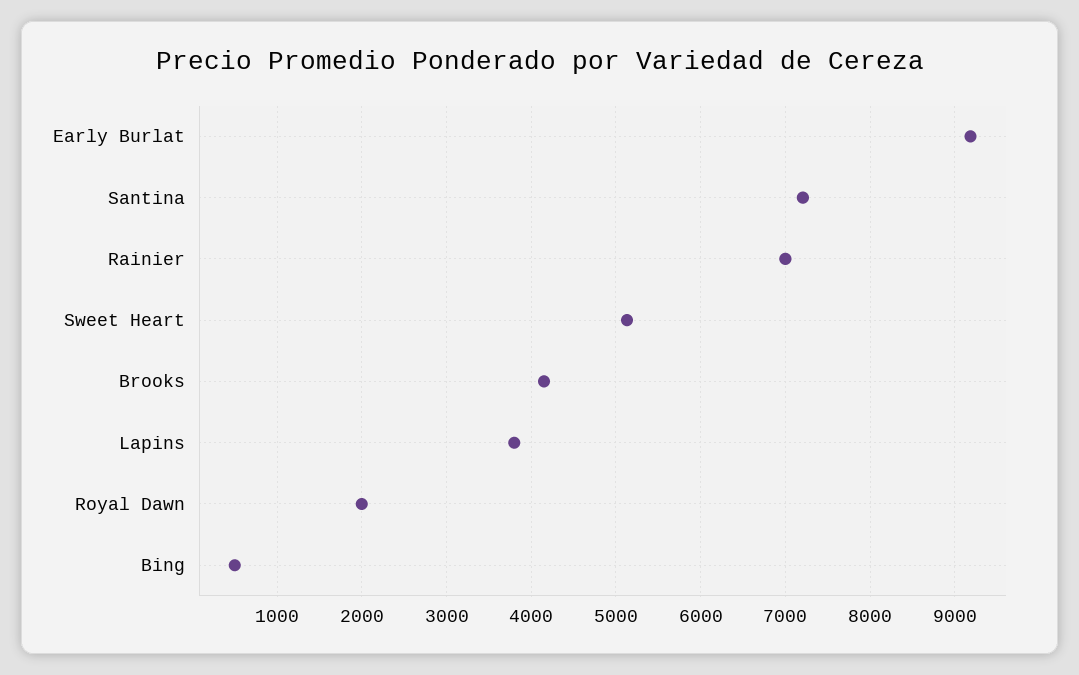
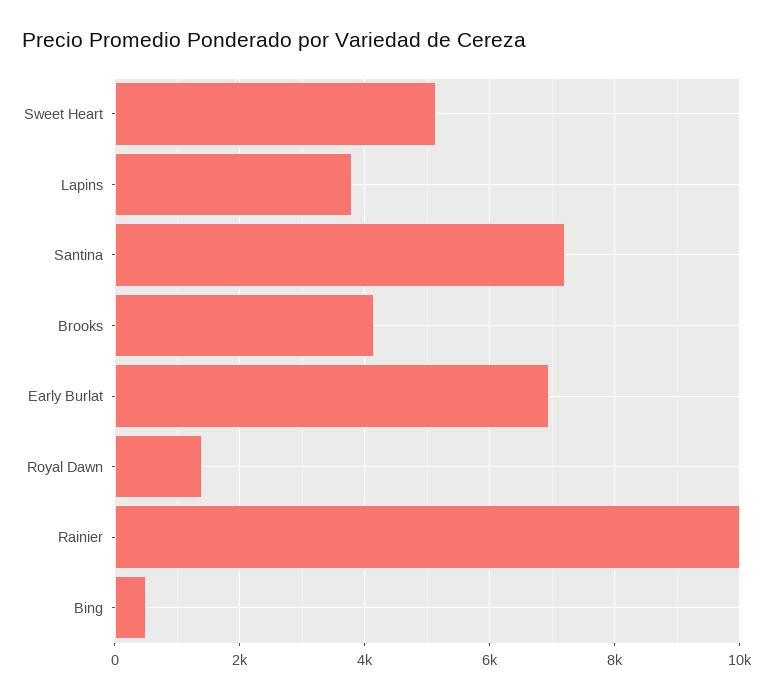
Early Burlat: 9200 -> 7000
Rainier: 7000 -> 10000
Royal Dawn: 2000 -> 1400

